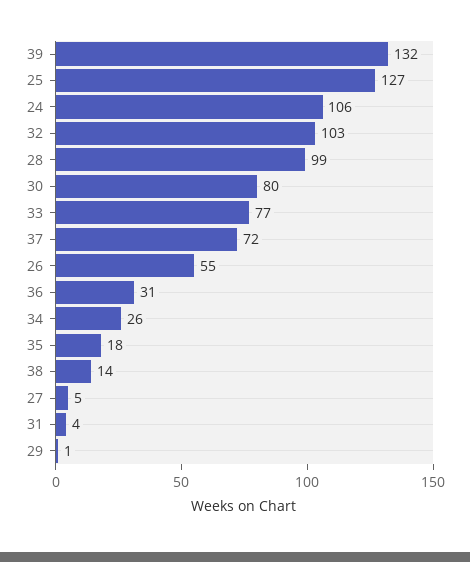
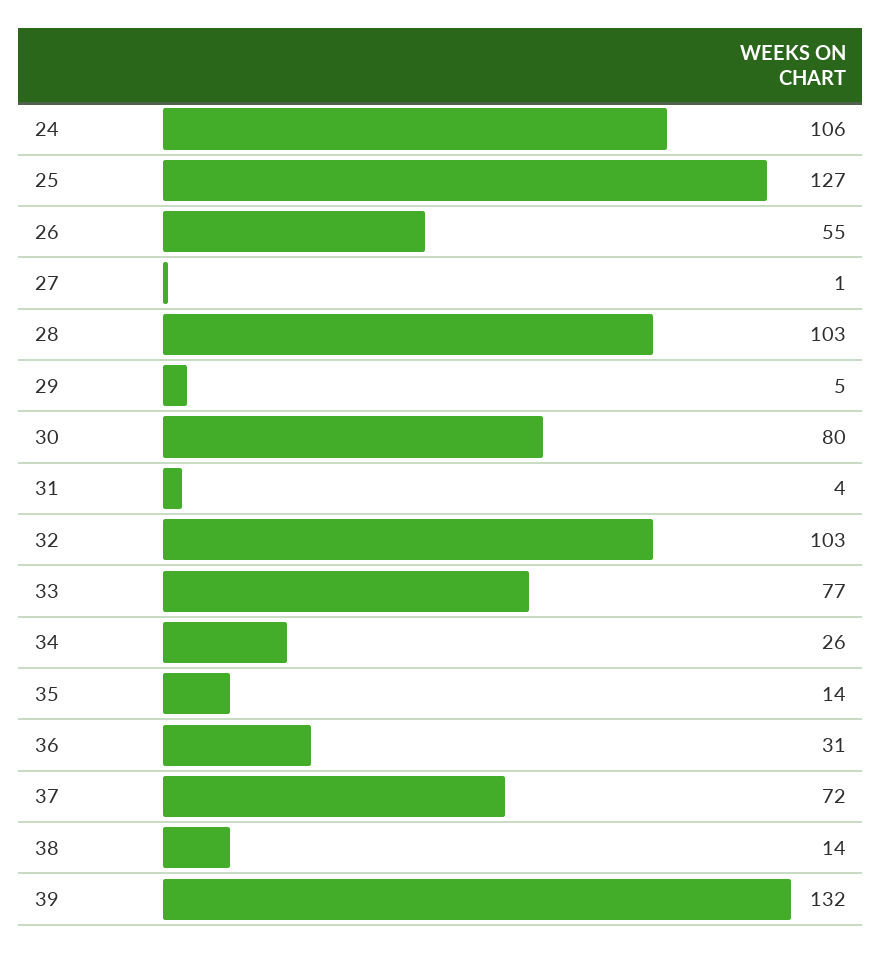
28: 99 -> 103
35: 18 -> 14
27: 5 -> 1
29: 1 -> 5

